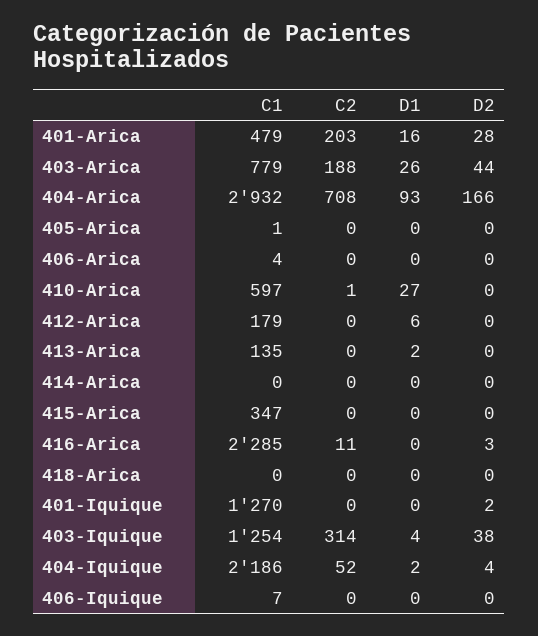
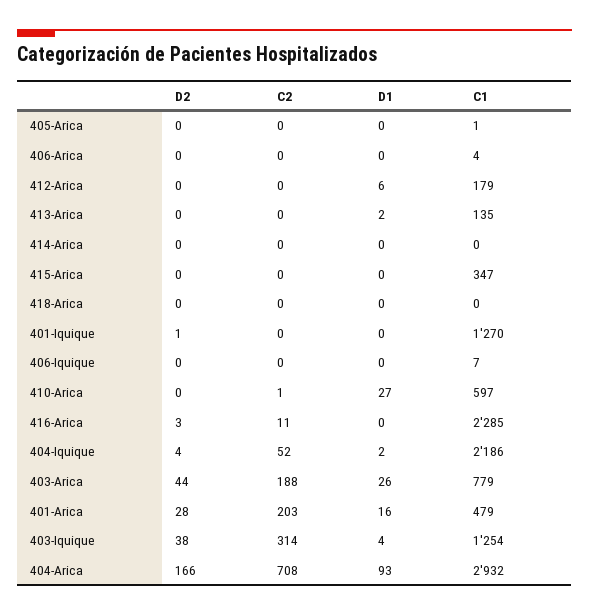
D2, 401-Iquique: 2 -> 1

